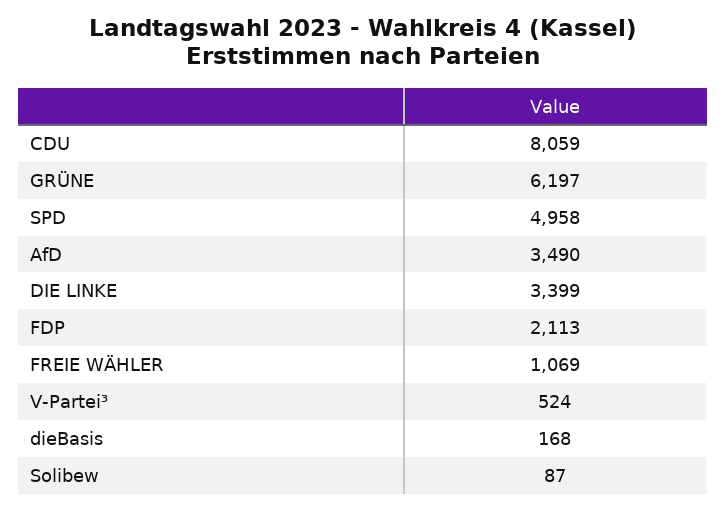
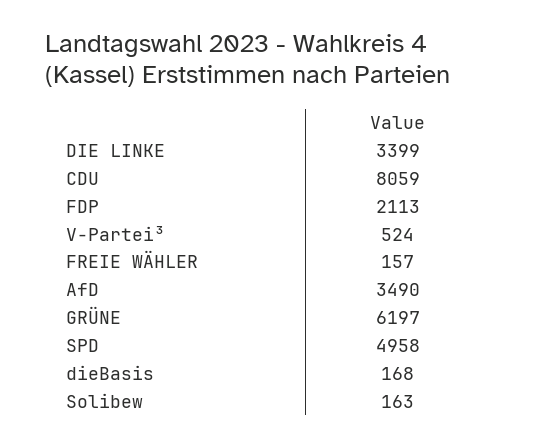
FREIE WÄHLER: 1069 -> 157
Solibew: 87 -> 163

